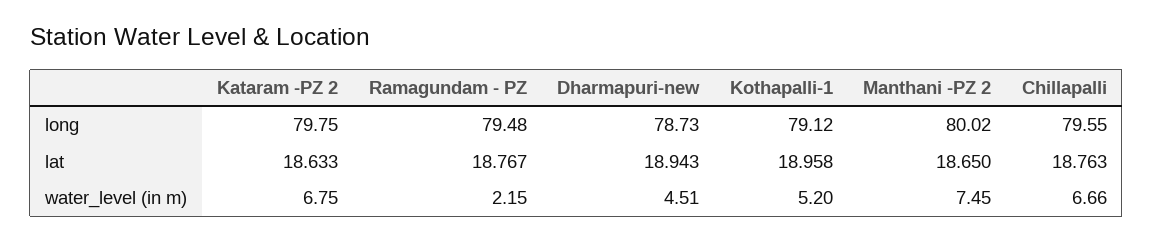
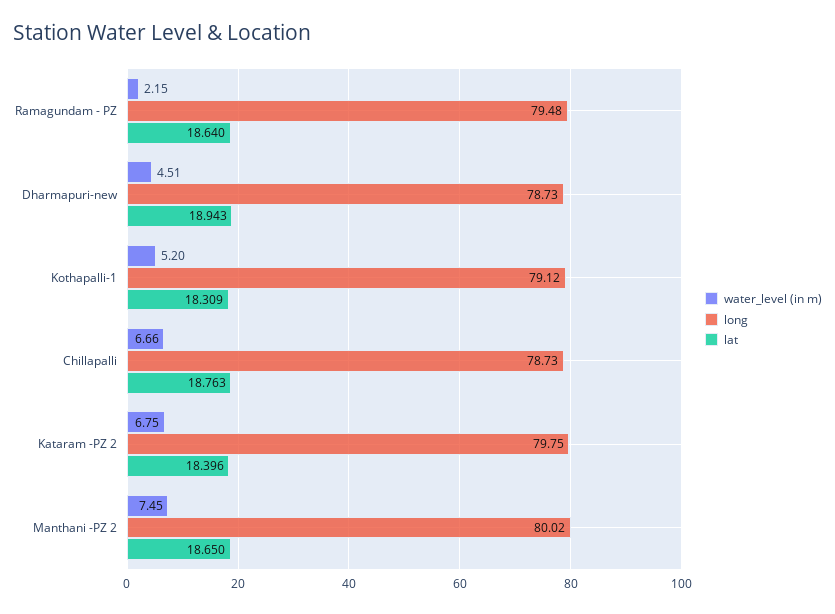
long, Chillapalli: 79.55 -> 78.73
lat, Kataram -PZ 2: 18.633 -> 18.396
lat, Ramagundam - PZ: 18.767 -> 18.64
lat, Kothapalli-1: 18.958 -> 18.309

